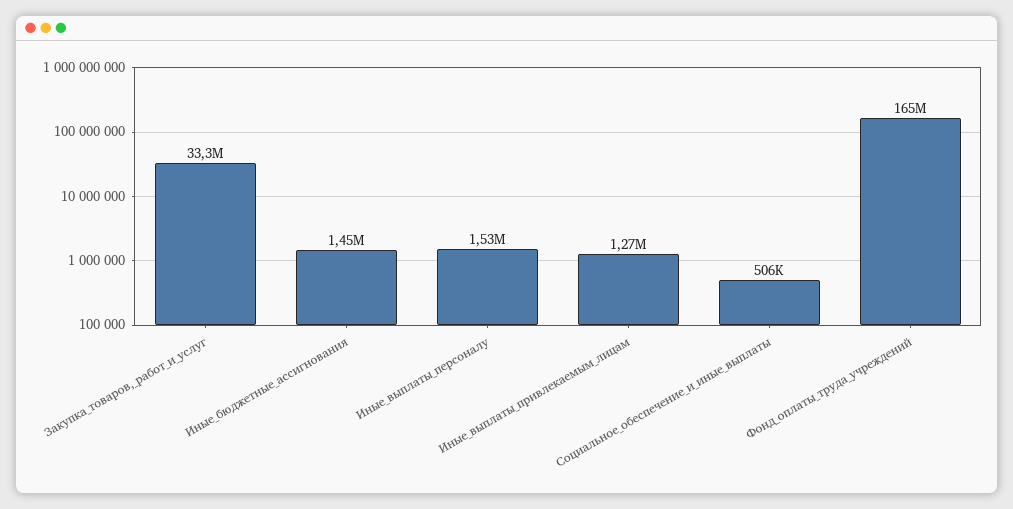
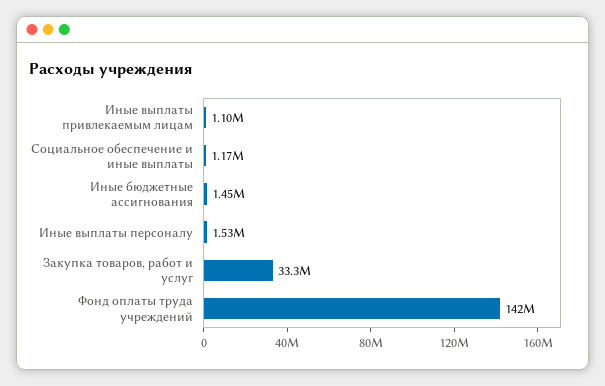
Иные_выплаты_привлекаемым_лицам: 1270000 -> 1100000
Социальное_обеспечение_и_иные_выплаты: 506000 -> 1170000
Фонд_оплаты_труда_учреждений: 165000000 -> 142000000

